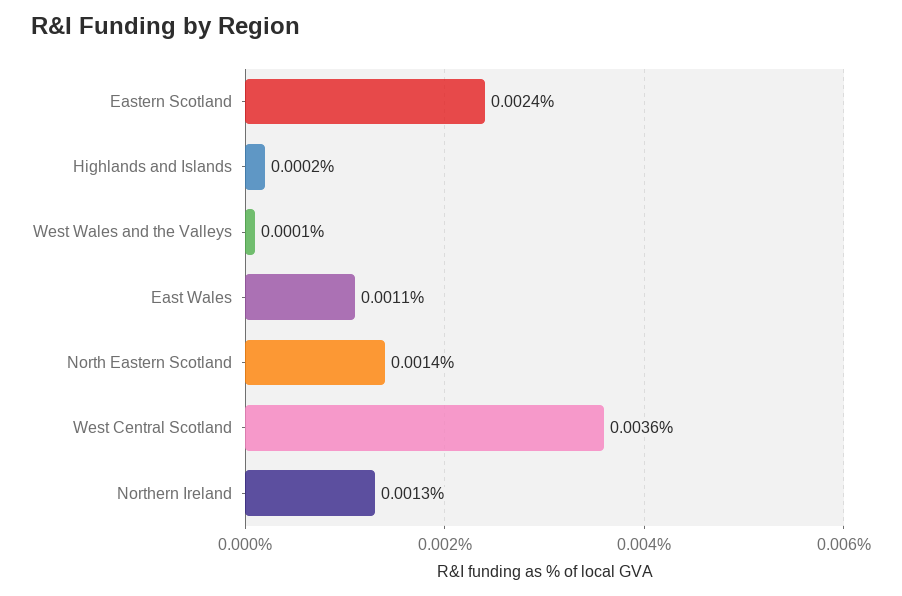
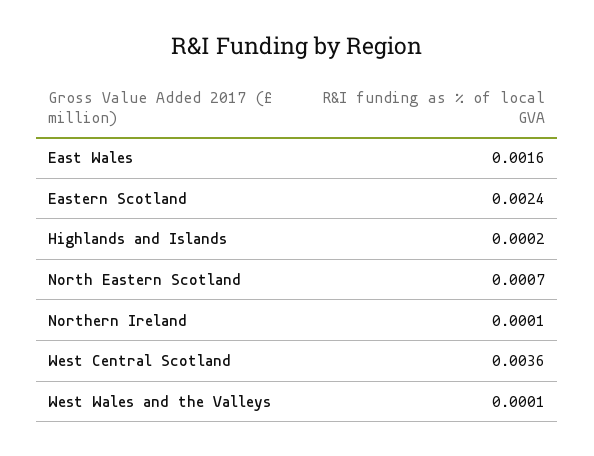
East Wales: 0.0011 -> 0.0016
North Eastern Scotland: 0.0014 -> 0.0007
Northern Ireland: 0.0013 -> 0.0001

